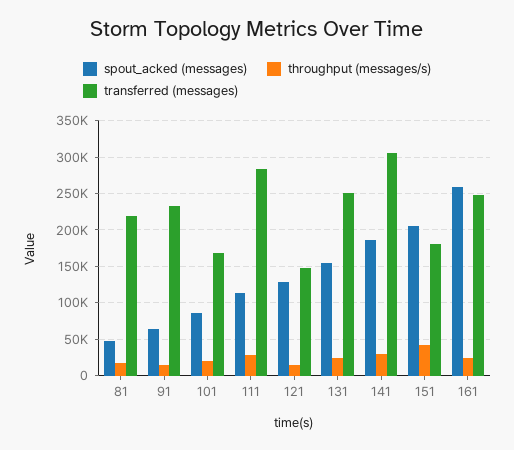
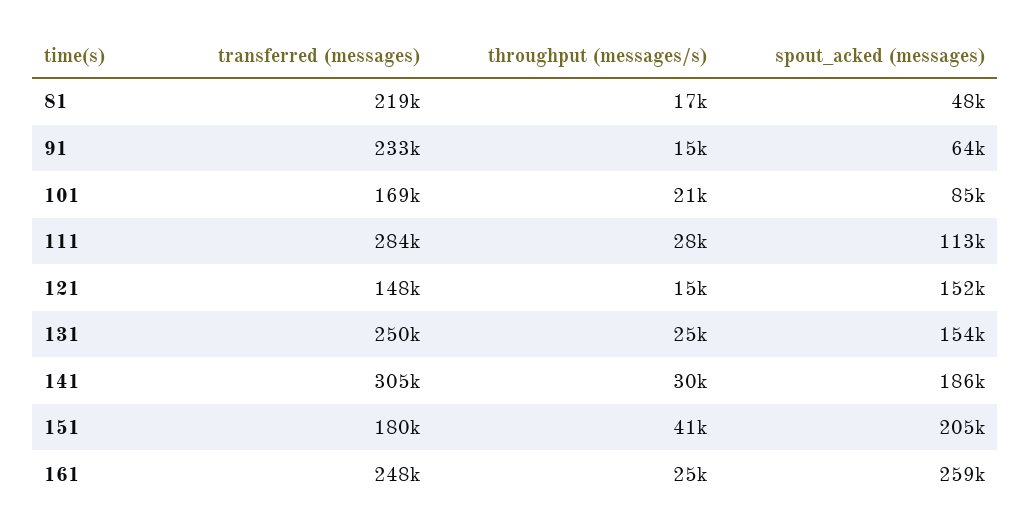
spout_acked (messages), 121: 130000 -> 152000

